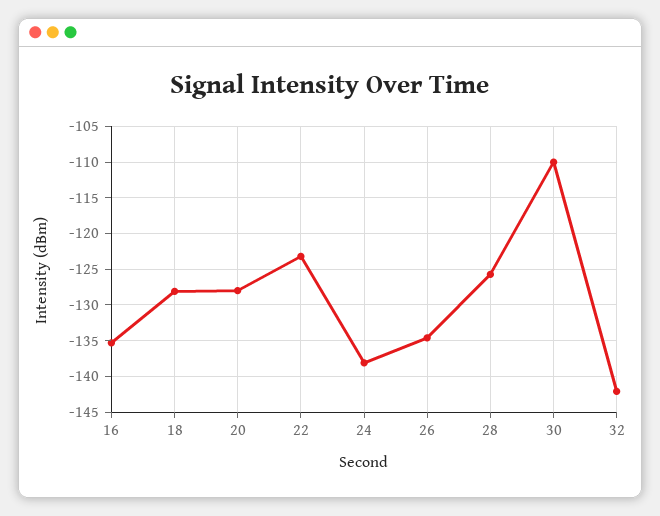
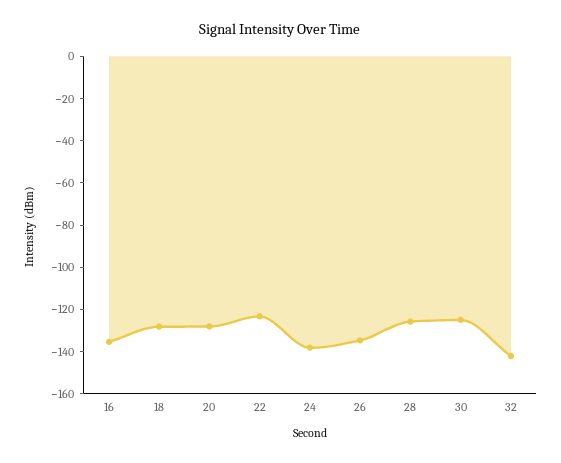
30: -110 -> -125

